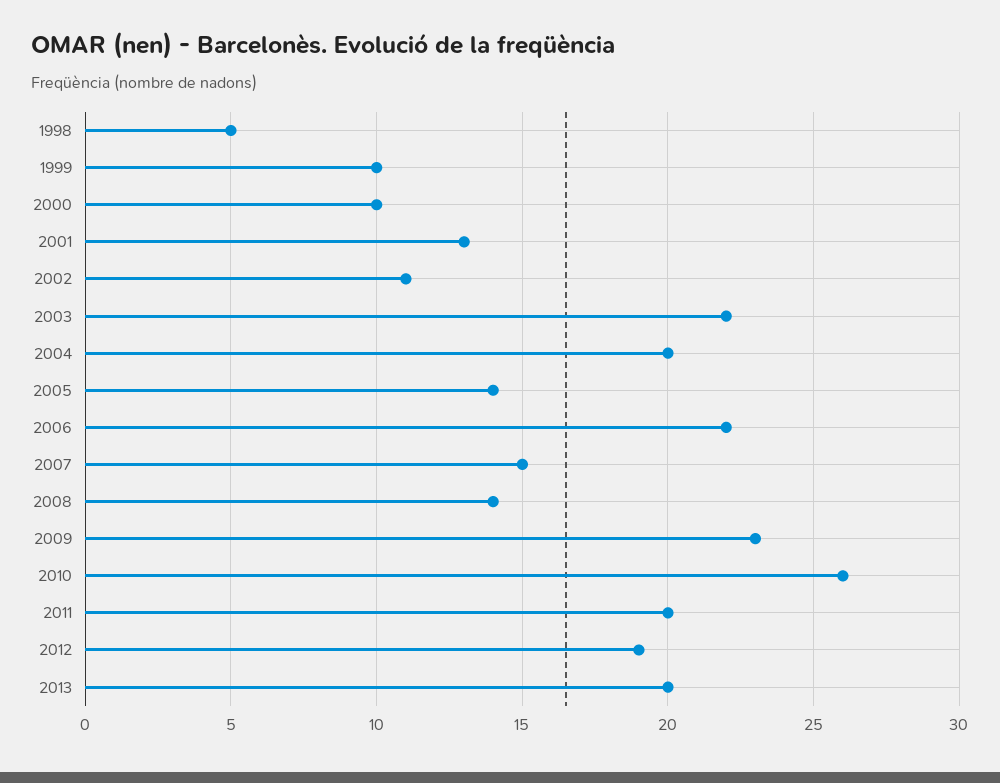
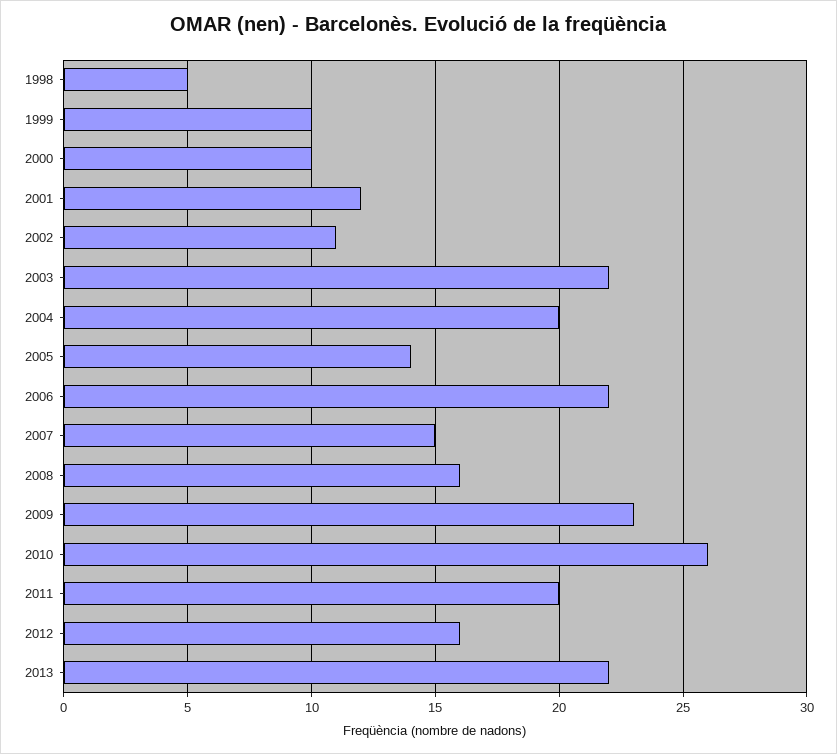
2001: 13 -> 12
2008: 14 -> 16
2012: 19 -> 16
2013: 20 -> 22

